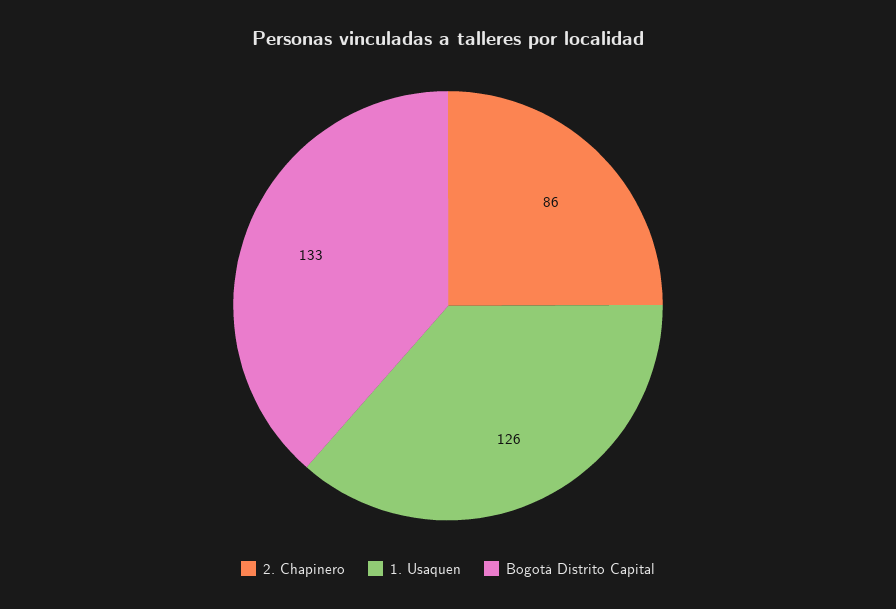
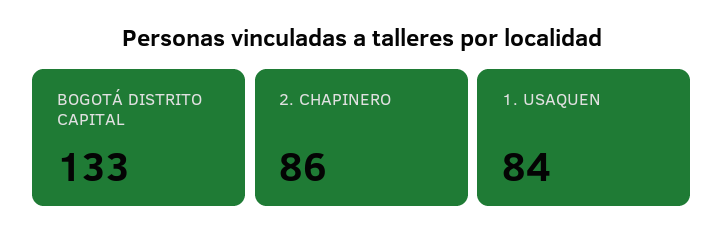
1. Usaquen: 126 -> 84

